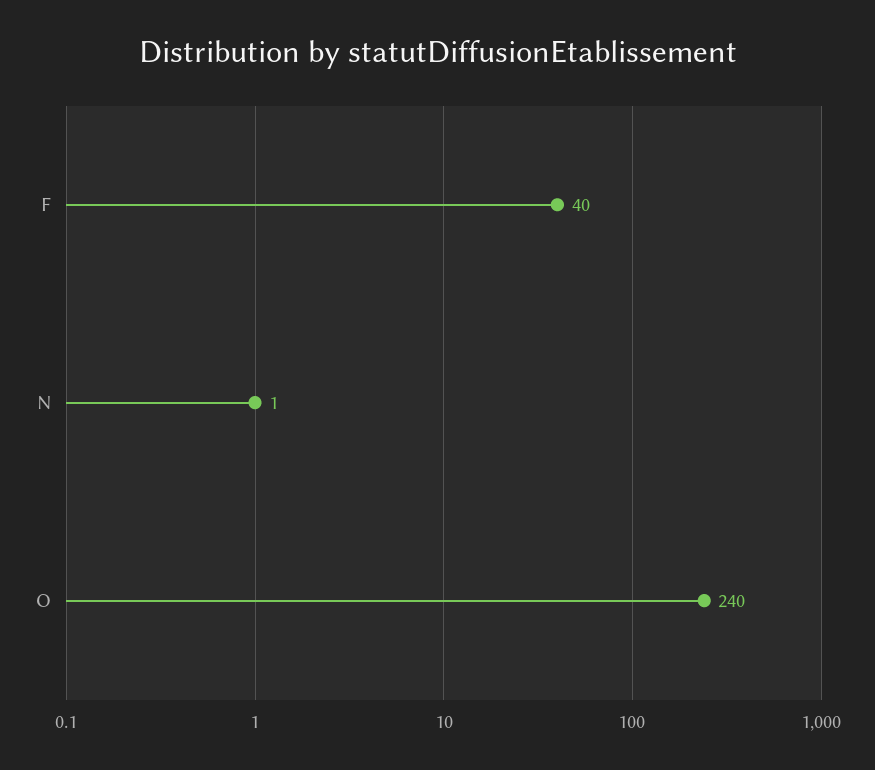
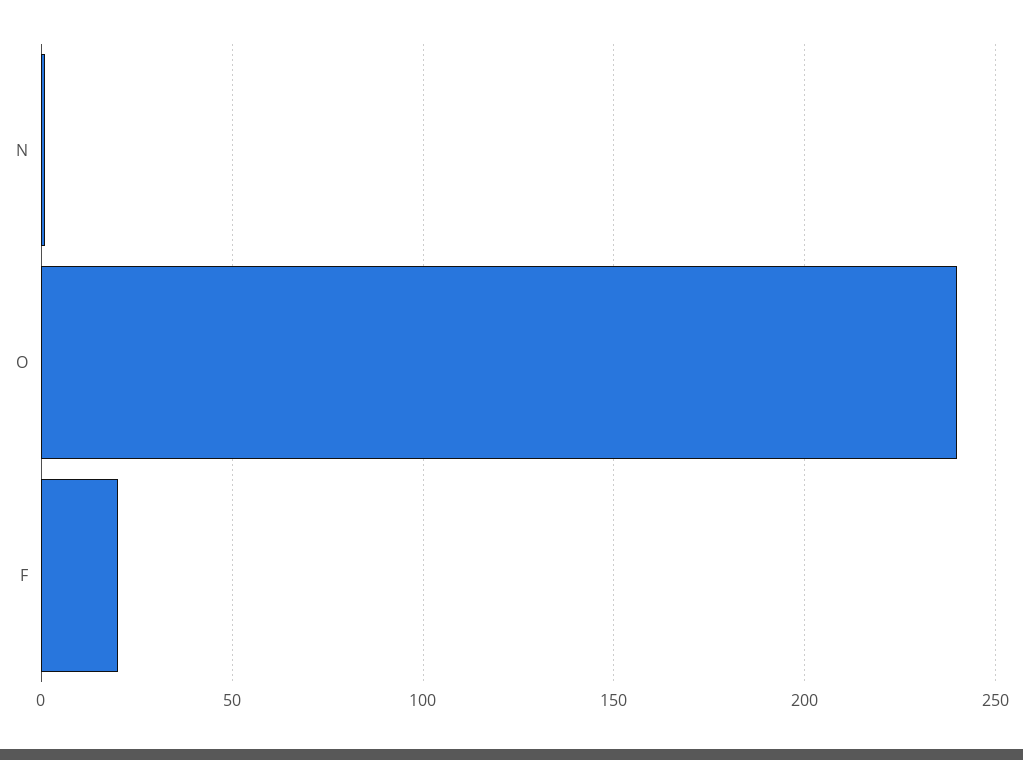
F: 40 -> 20

